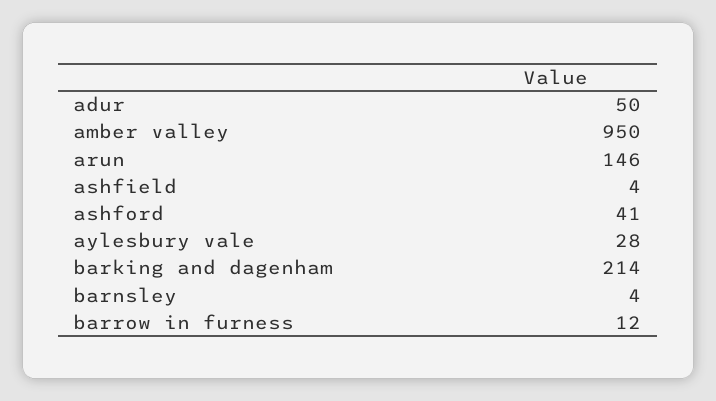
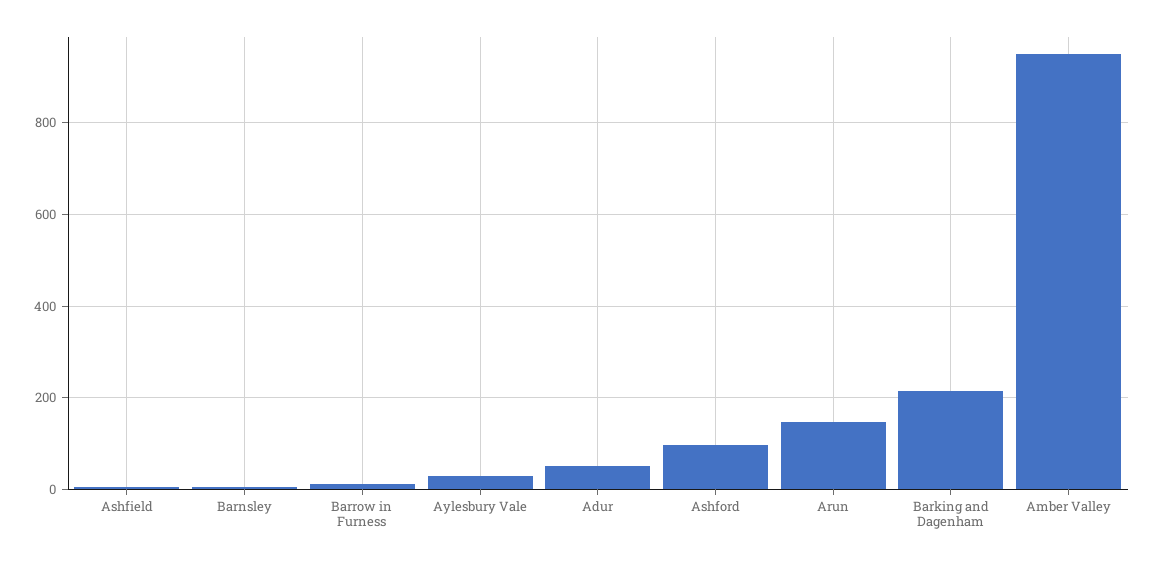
ashford: 41 -> 100

